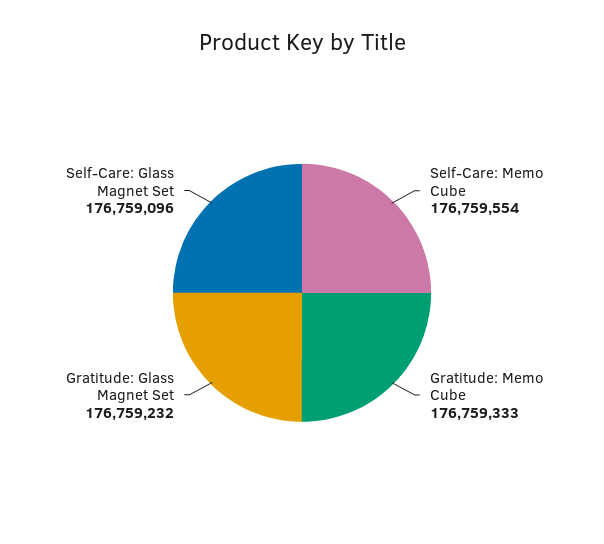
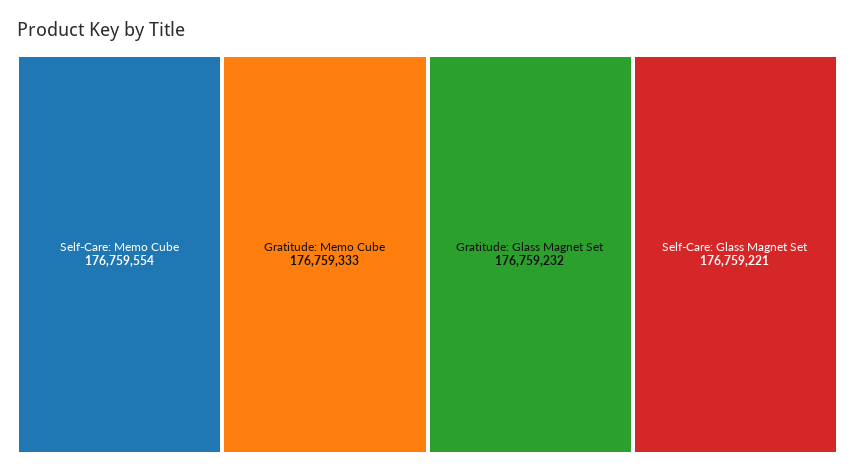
Self-Care: Glass Magnet Set: 176759096 -> 176759221

